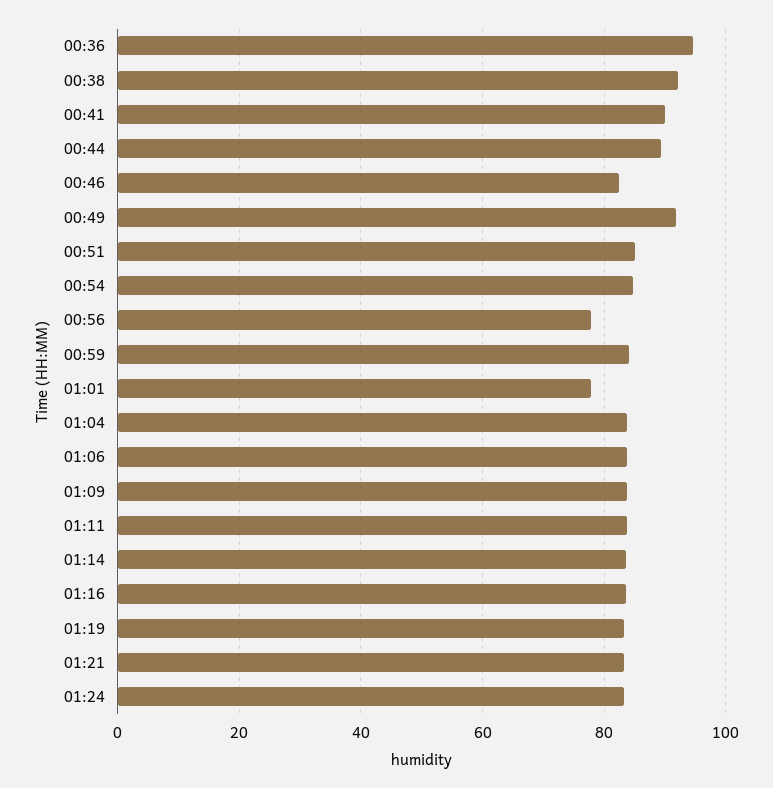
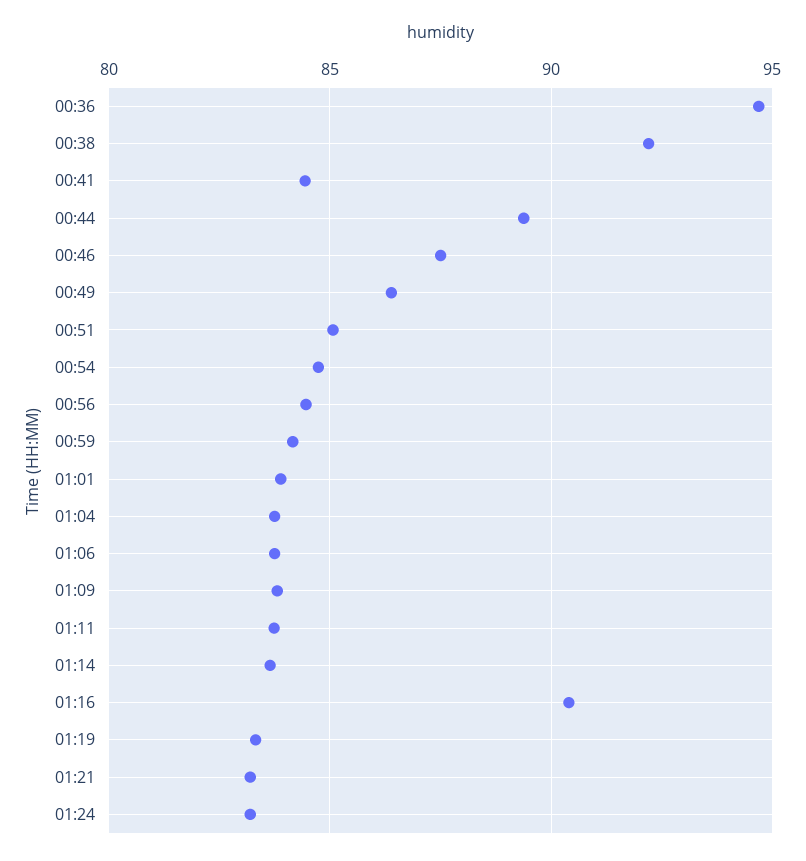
00:41: 90 -> 84.5
00:46: 82 -> 87.5
00:49: 92 -> 86.5
00:56: 78 -> 84.5
01:01: 78 -> 84
01:16: 84 -> 90.5

